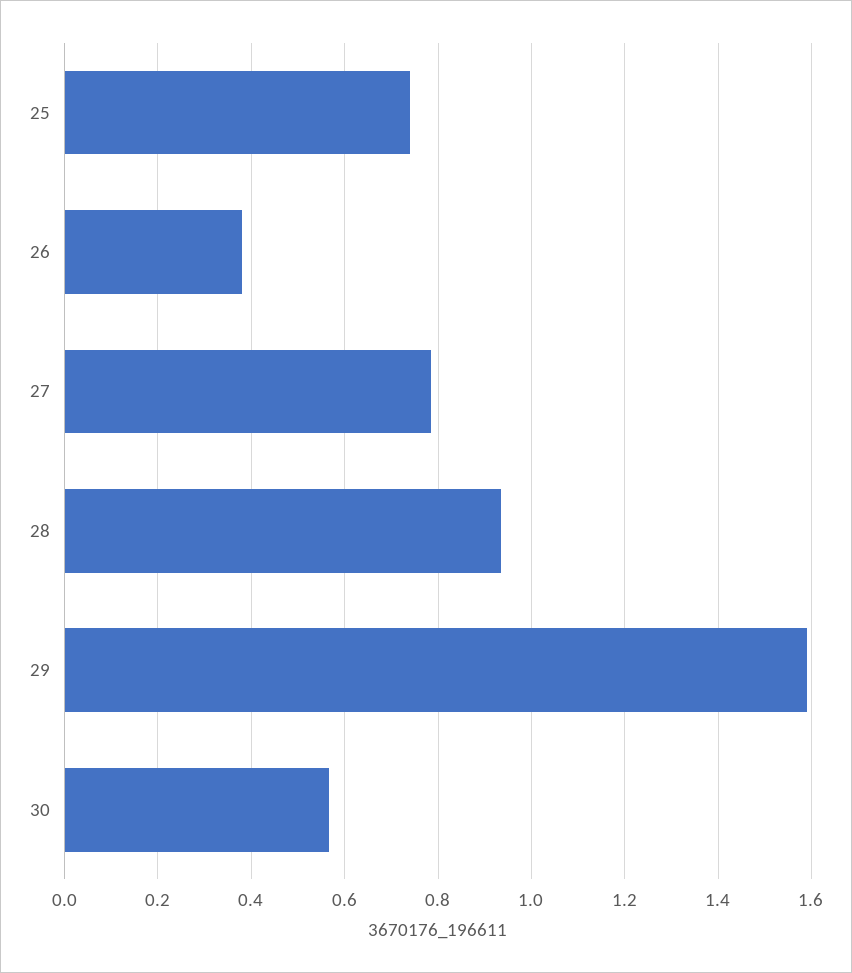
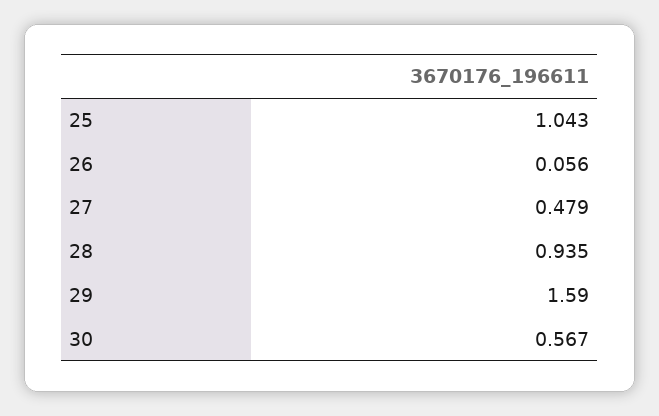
25: 0.74 -> 1.043
26: 0.38 -> 0.056
27: 0.78 -> 0.479

